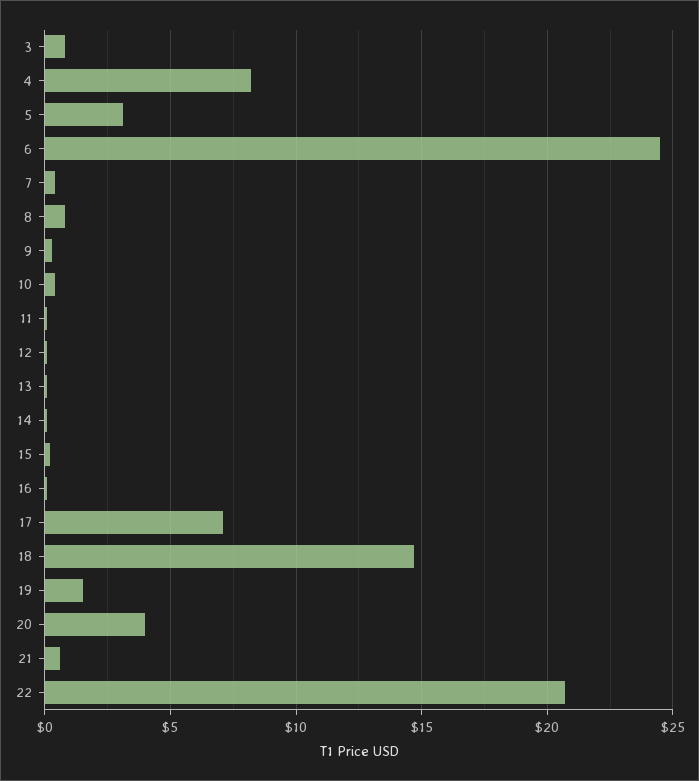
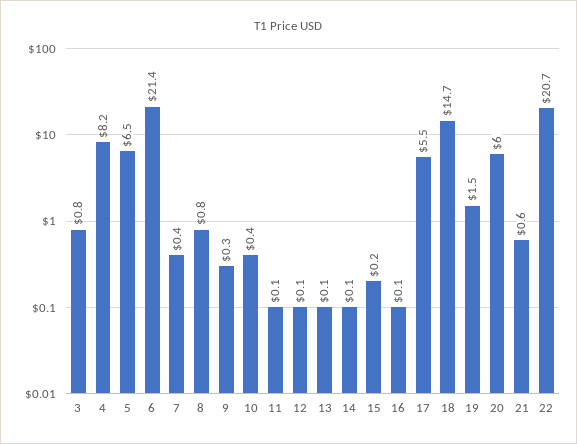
5: 3 -> 6.5
6: 24.5 -> 21.4
17: 7 -> 5.5
20: 4 -> 6

